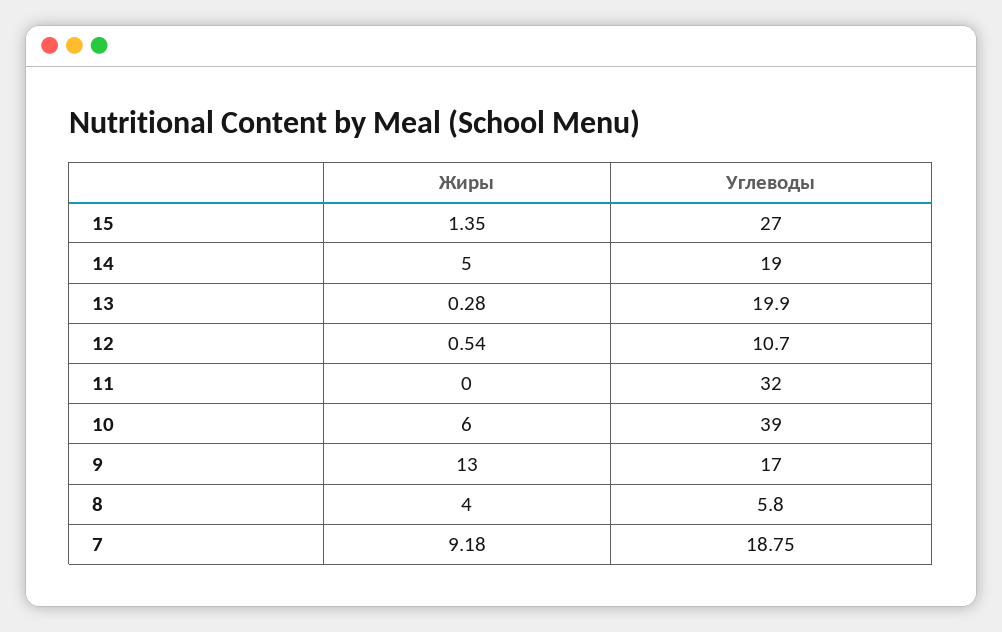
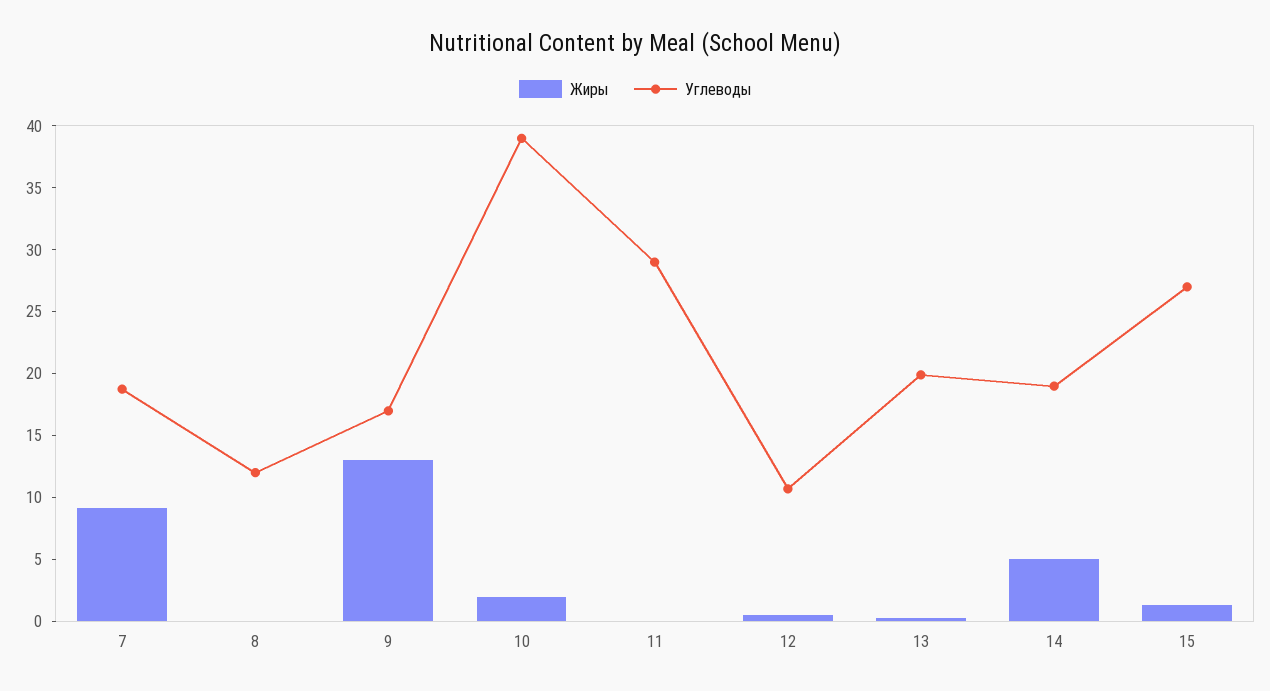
Углеводы, 11: 32 -> 29
Жиры, 10: 6 -> 2
Жиры, 8: 4 -> 0
Углеводы, 8: 5.8 -> 12

